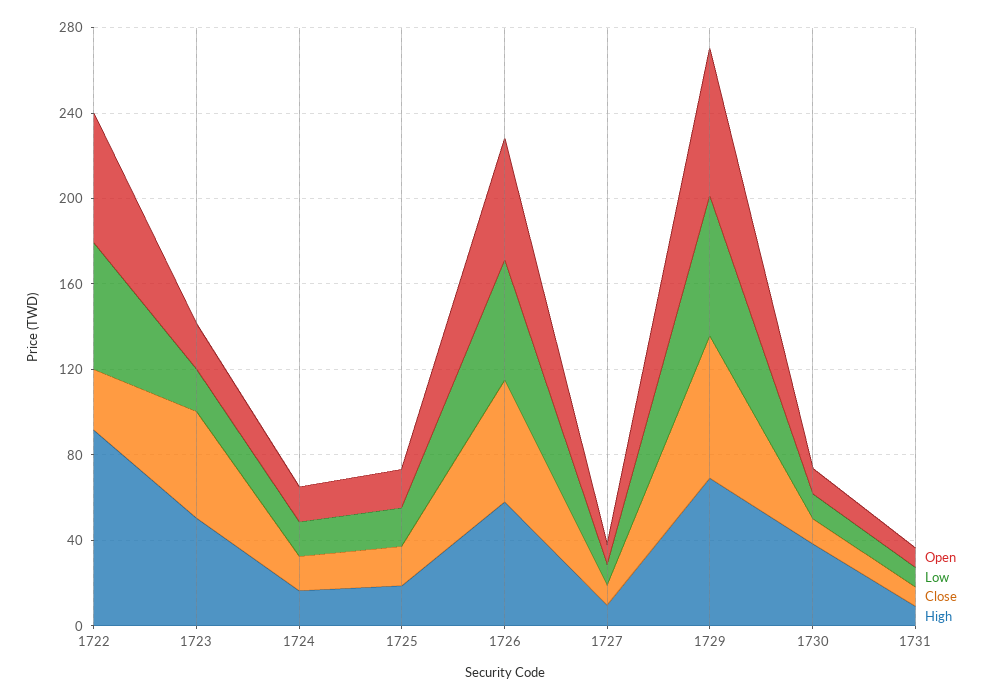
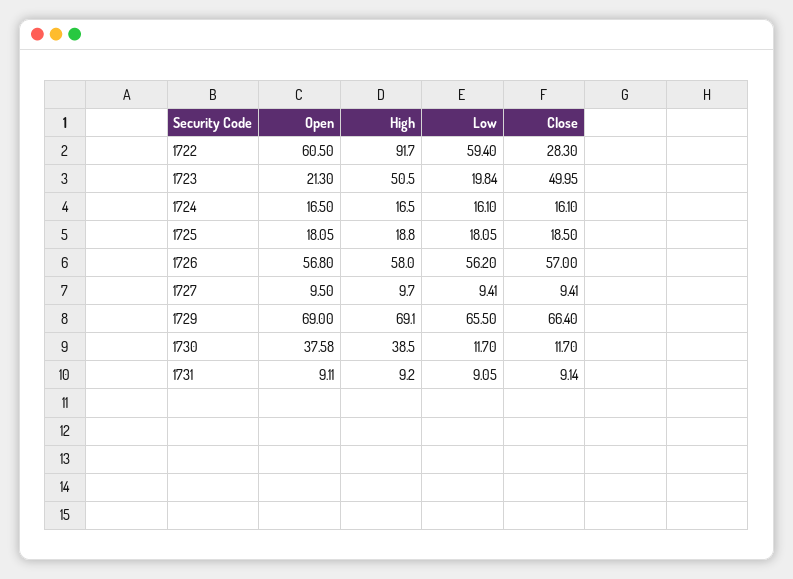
Open, 1730: 10 -> 37.58

